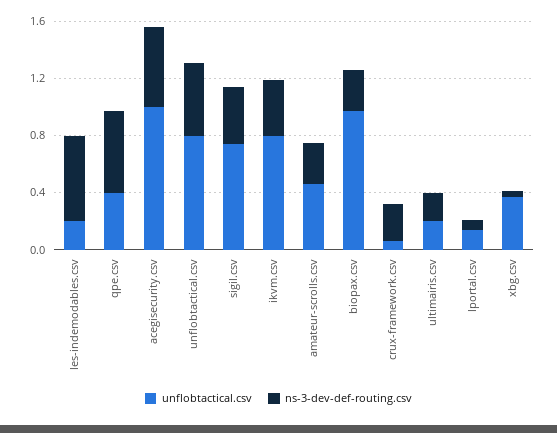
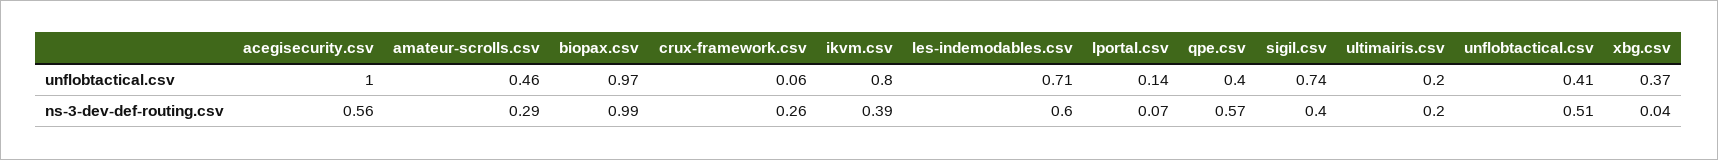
unflobtactical.csv, les-indemodables.csv: 0.2 -> 0.71
unflobtactical.csv, unflobtactical.csv: 0.8 -> 0.41
ns-3-dev-def-routing.csv, biopax.csv: 0.3 -> 0.99

